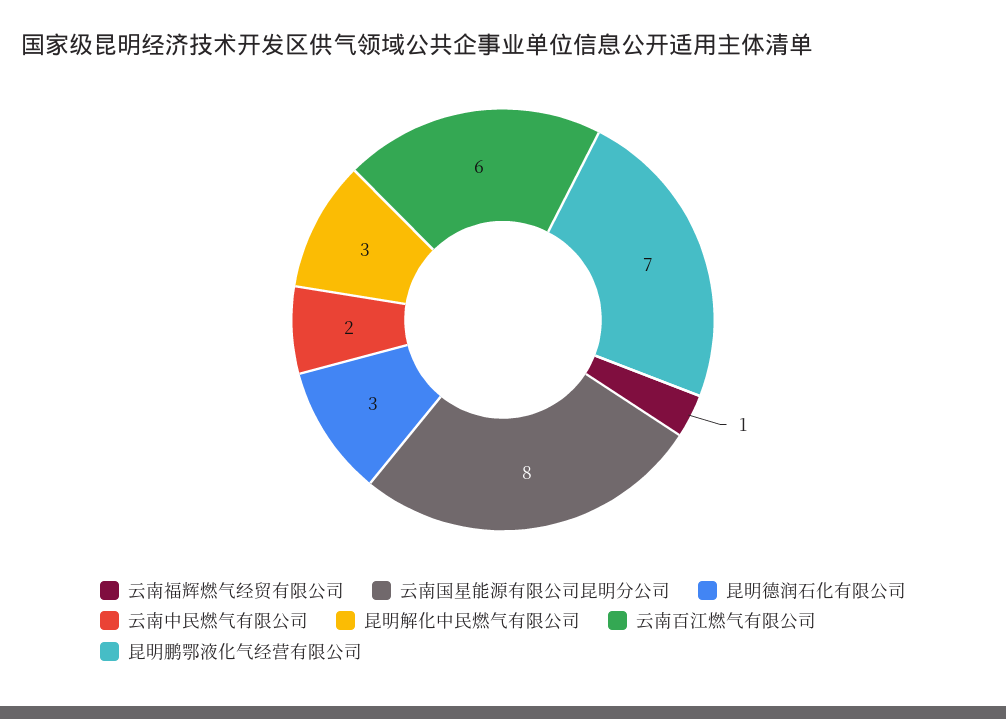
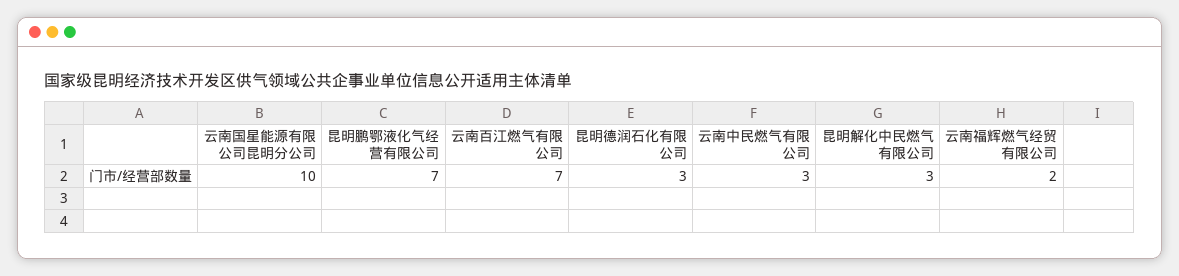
云南福辉燃气经贸有限公司: 1 -> 2
云南国星能源有限公司昆明分公司: 8 -> 10
云南中民燃气有限公司: 2 -> 3
云南百江燃气有限公司: 6 -> 7

